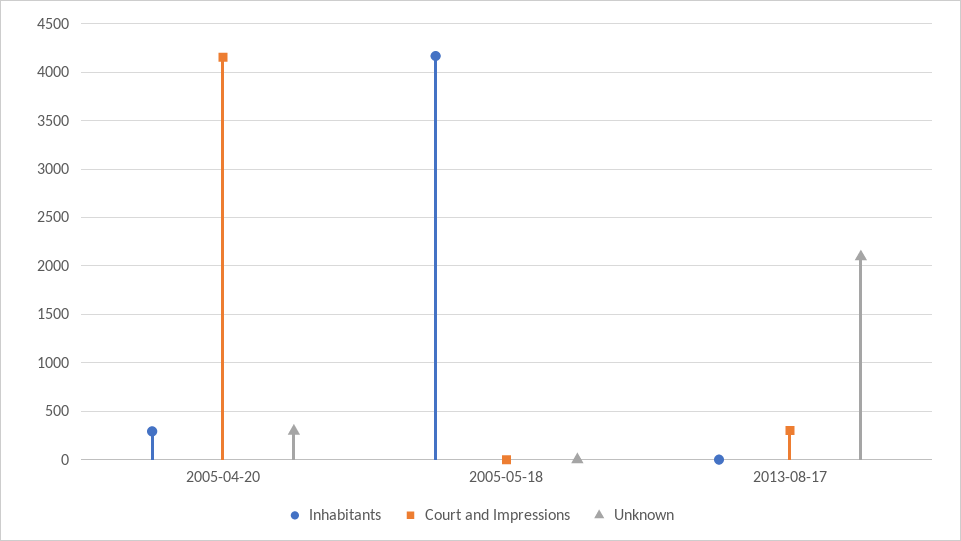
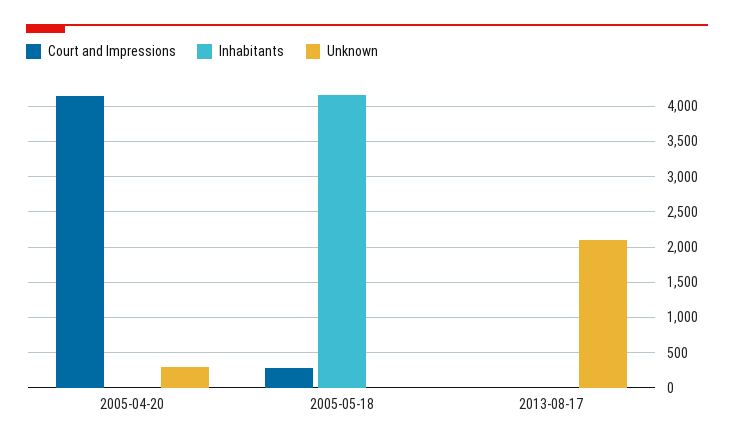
Inhabitants, 2005-04-20: 300 -> 0
Court and Impressions, 2005-05-18: 0 -> 300
Court and Impressions, 2013-08-17: 300 -> 0

